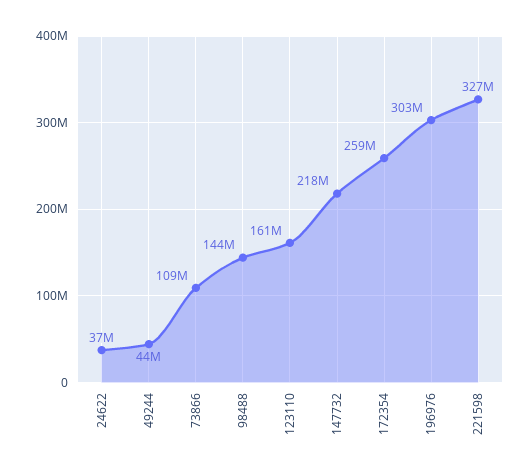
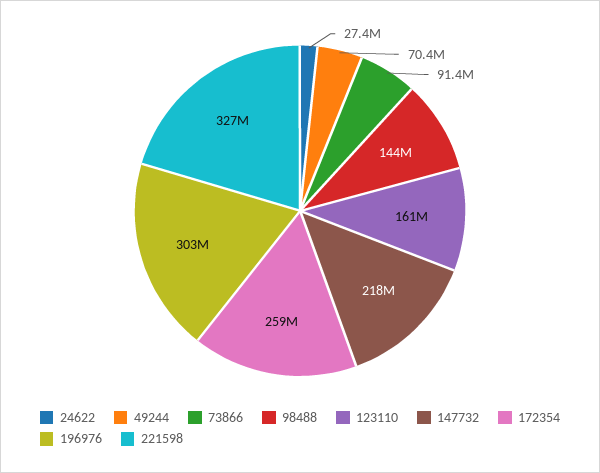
24622: 37000000 -> 27400000
49244: 44000000 -> 70400000
73866: 109000000 -> 91400000

